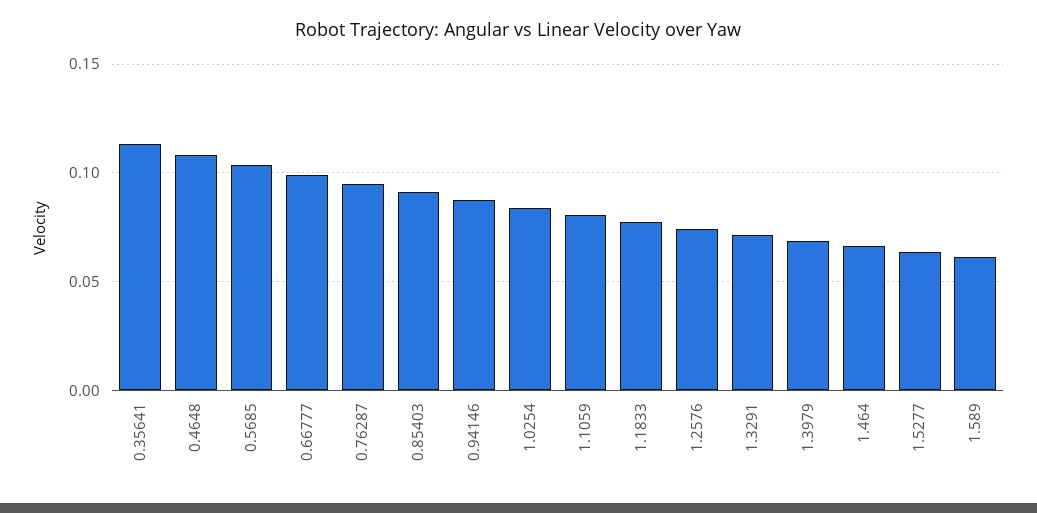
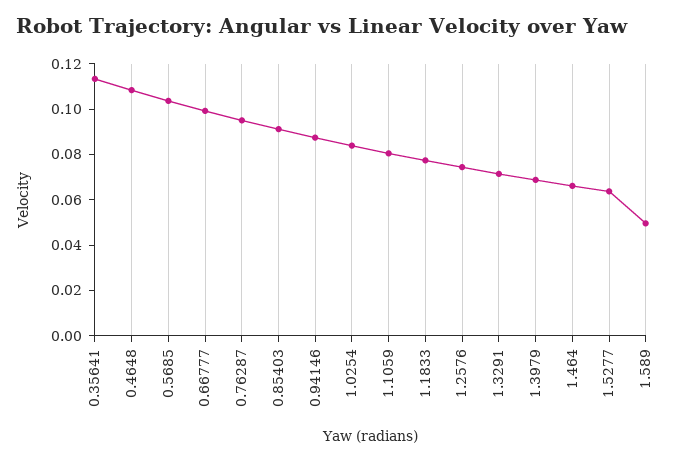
1.589: 0.06 -> 0.05

